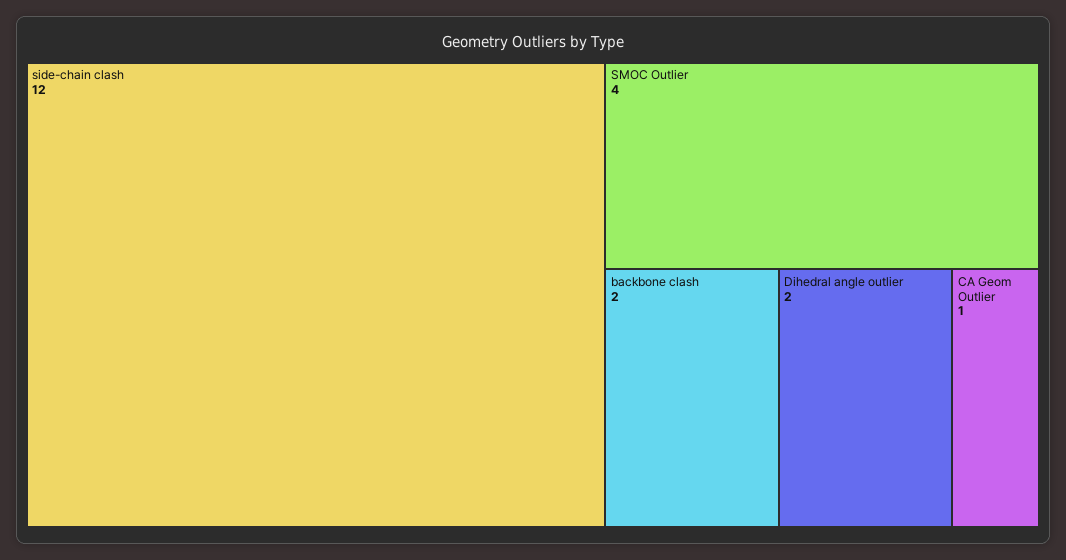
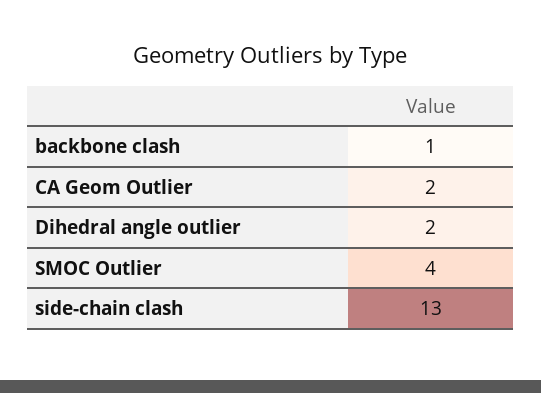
side-chain clash: 12 -> 13
backbone clash: 2 -> 1
CA Geom Outlier: 1 -> 2

